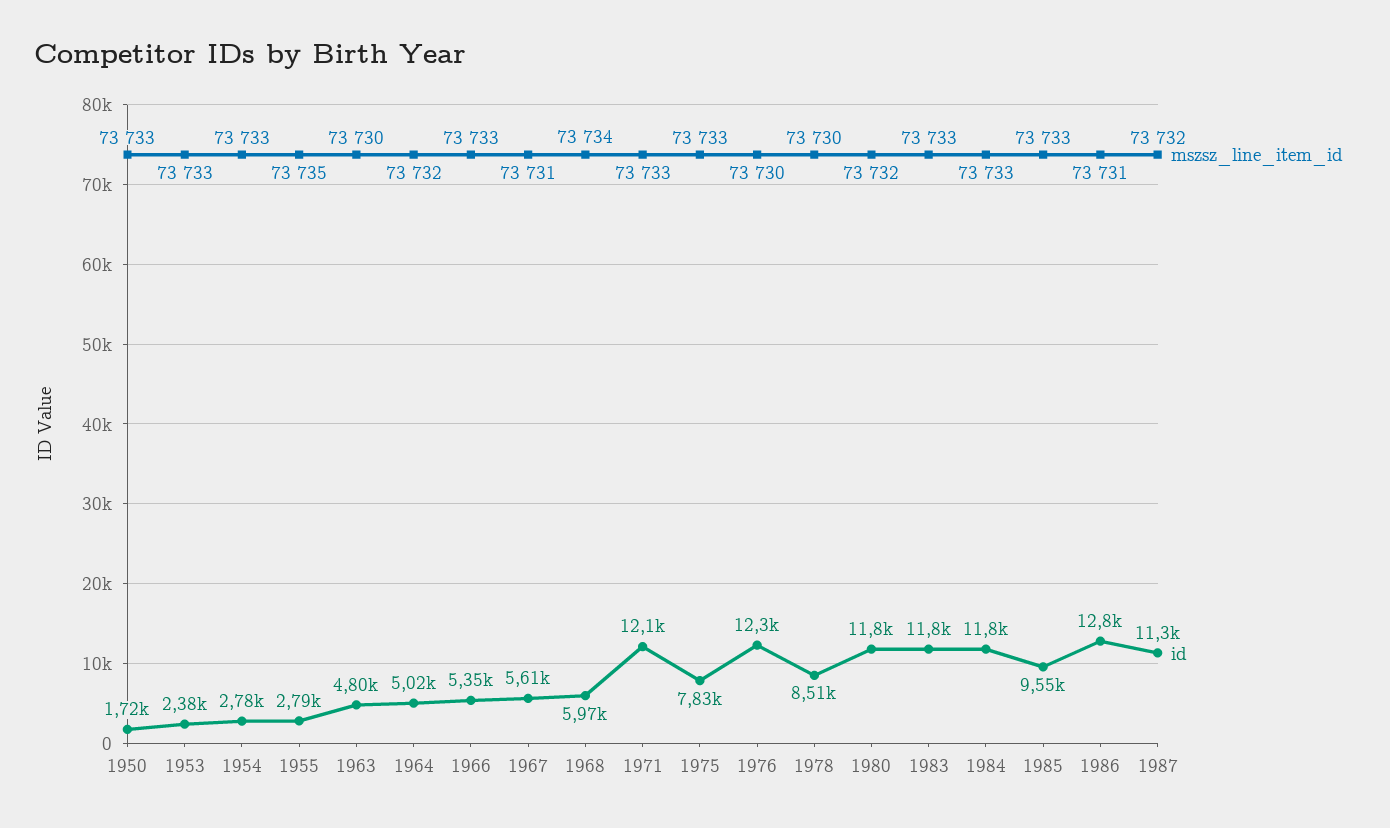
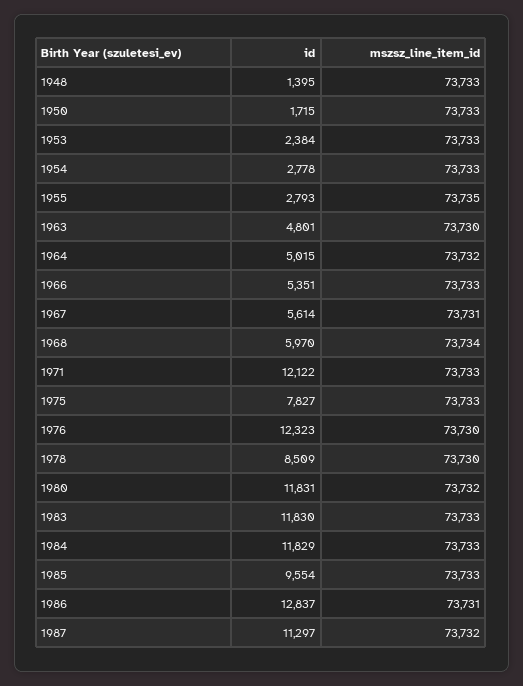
id, 1948: none -> 1395
mszsz_line_item_id, 1948: none -> 73733

